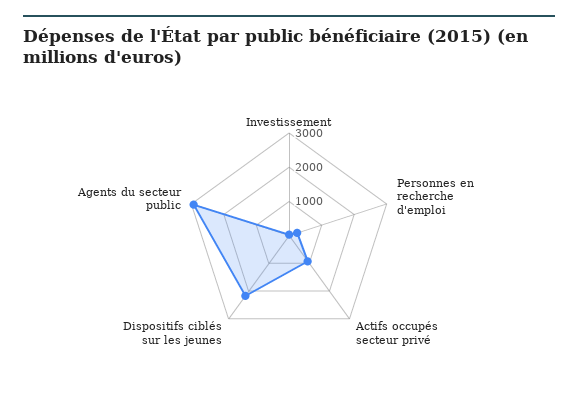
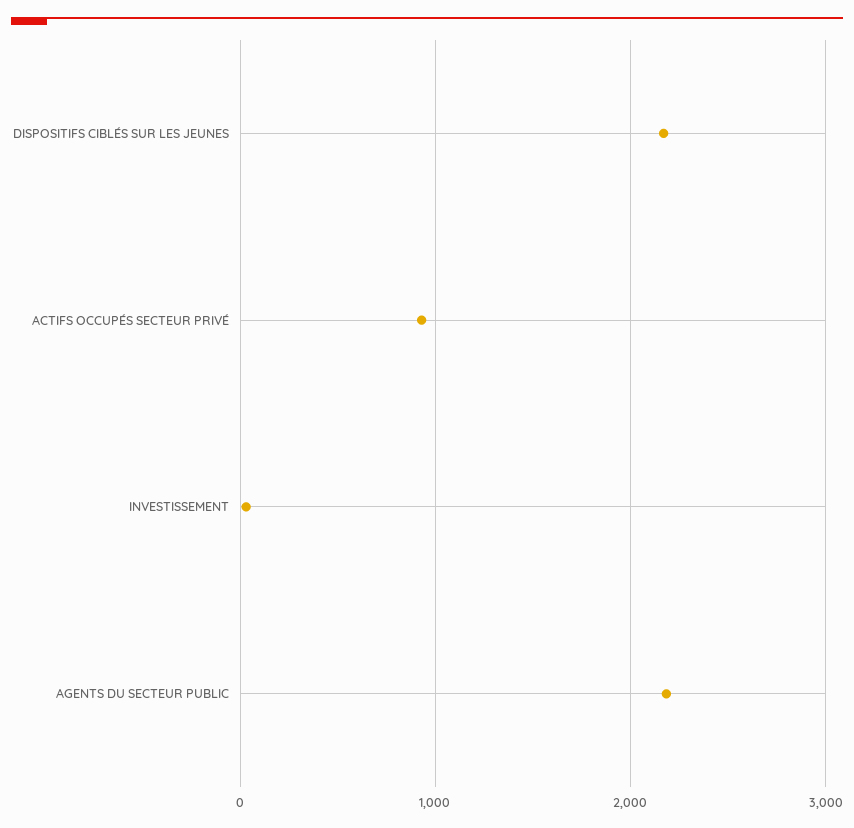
Personnes en recherche d'emploi: 250 -> none
Agents du secteur public: 3000 -> 2200

